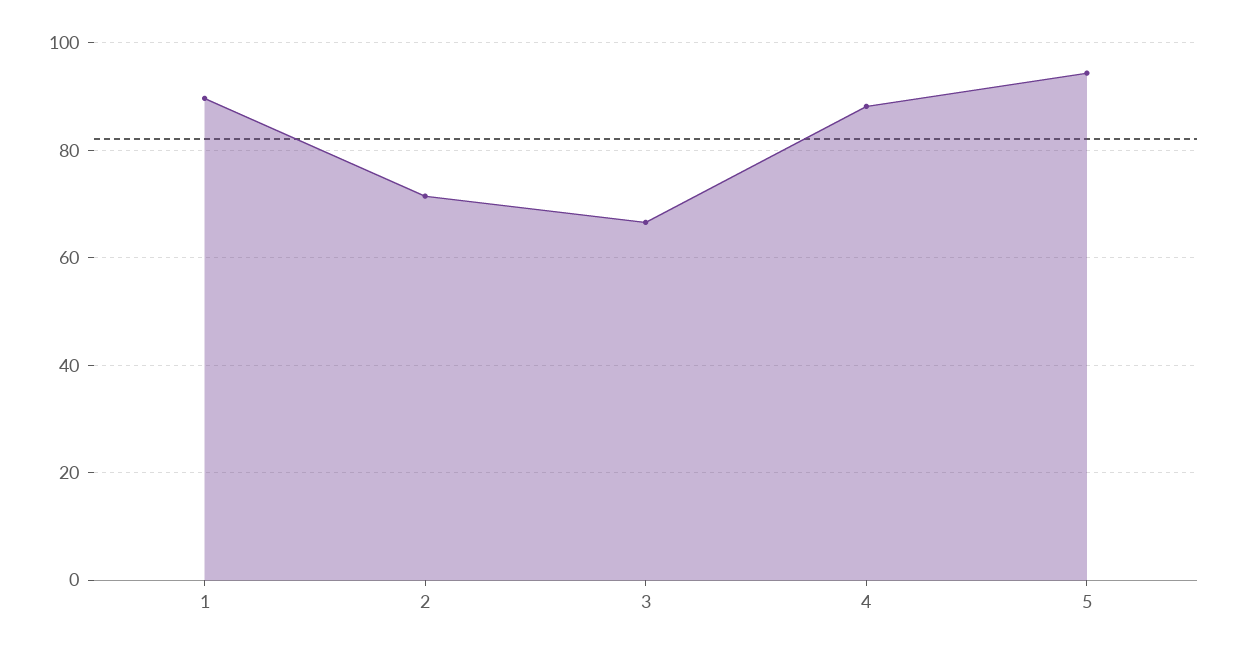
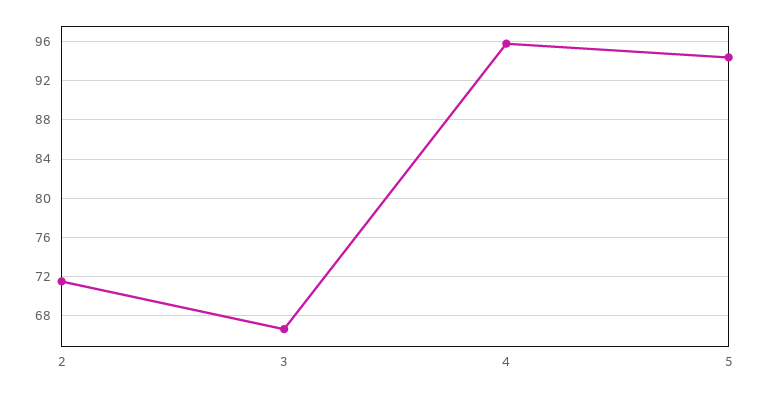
1: 90 -> none
4: 88 -> 96

